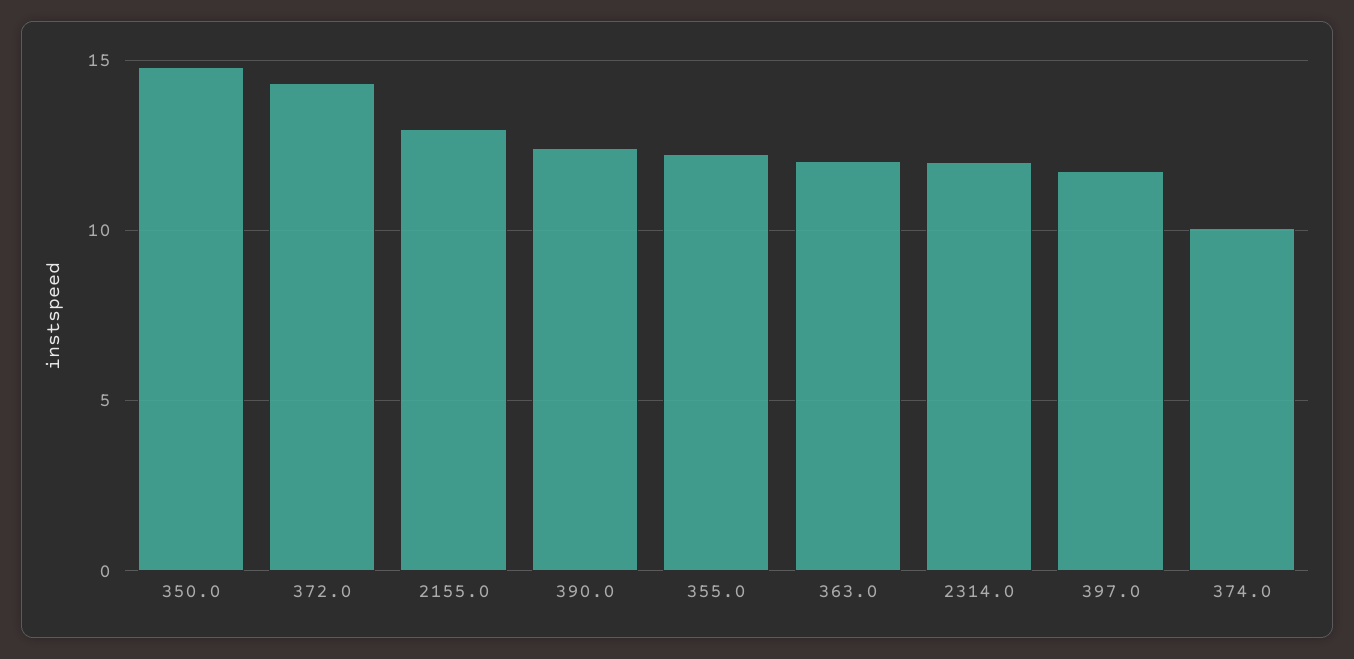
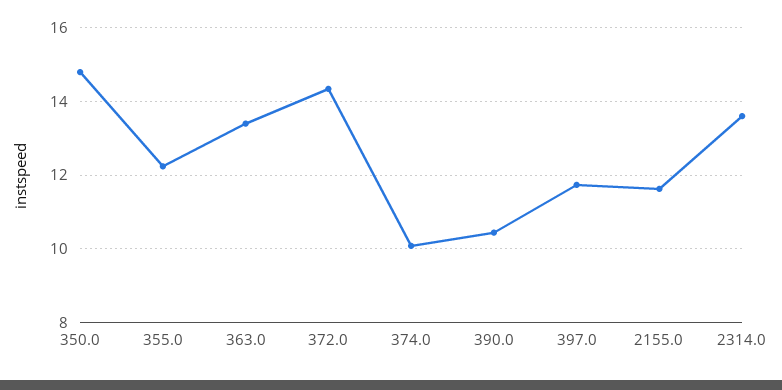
2155.0: 13 -> 11.6
390.0: 12.5 -> 10.4
363.0: 12 -> 13.4
2314.0: 12 -> 13.6

